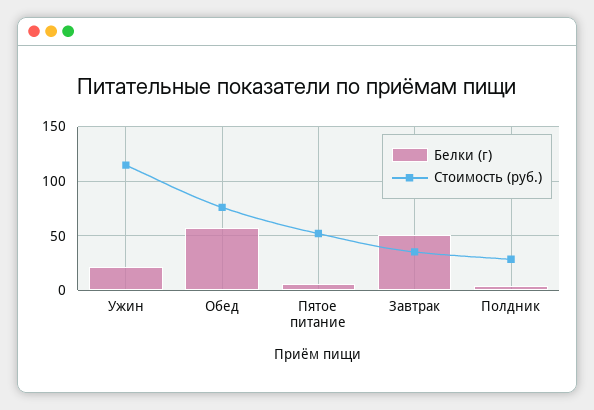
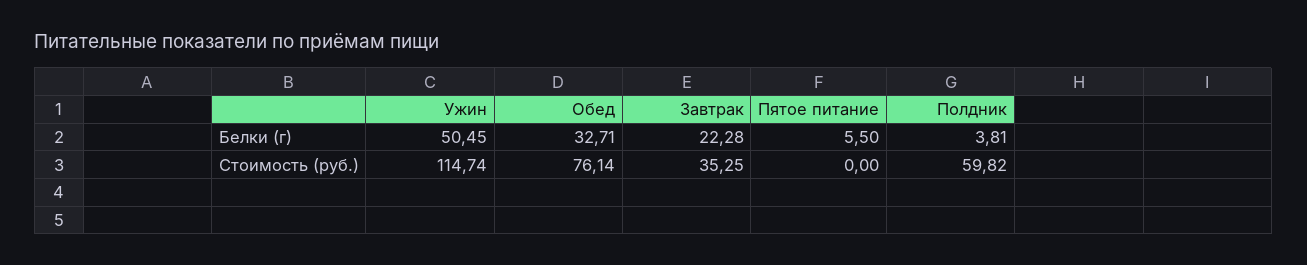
Белки (г), Ужин: 20 -> 50.45
Белки (г), Обед: 60 -> 32.71
Стоимость (руб.), Пятое питание: 50 -> 0
Белки (г), Завтрак: 50 -> 22.28
Стоимость (руб.), Полдник: 30 -> 59.82

